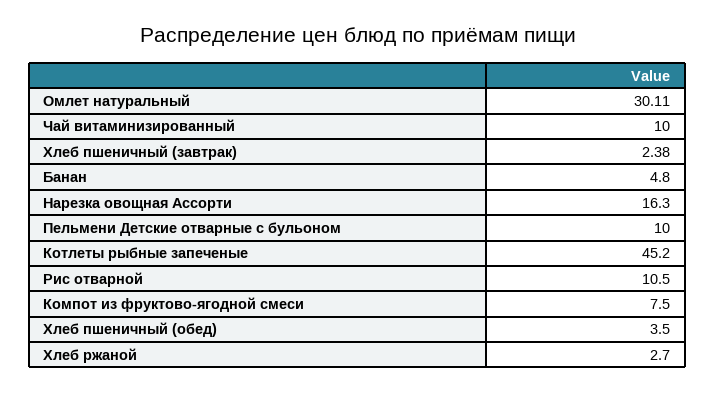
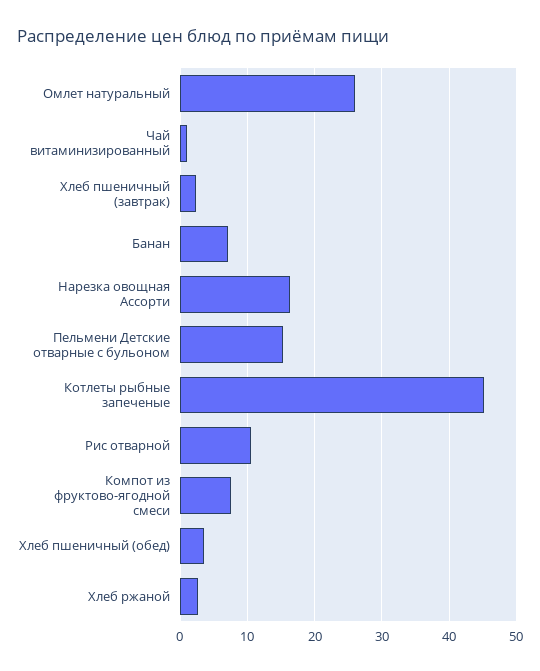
Омлет натуральный: 30.11 -> 26
Чай витаминизированный: 10 -> 1
Банан: 4.8 -> 7
Пельмени Детские отварные с бульоном: 10 -> 15

